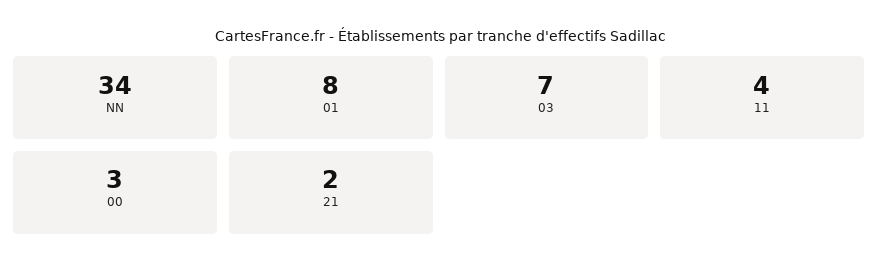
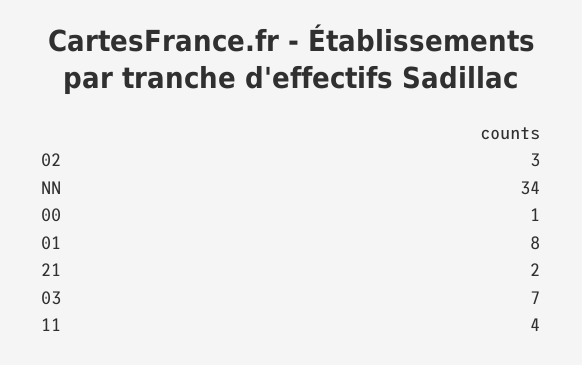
00: 3 -> 1
02: none -> 3

